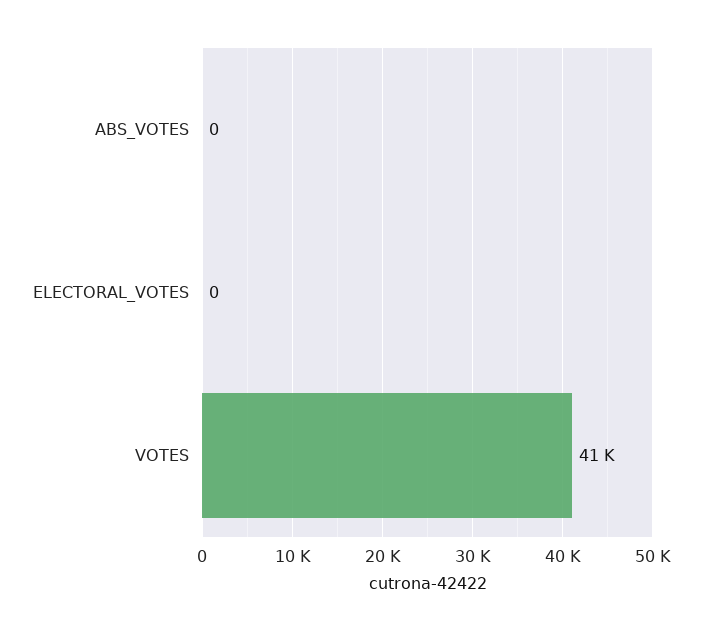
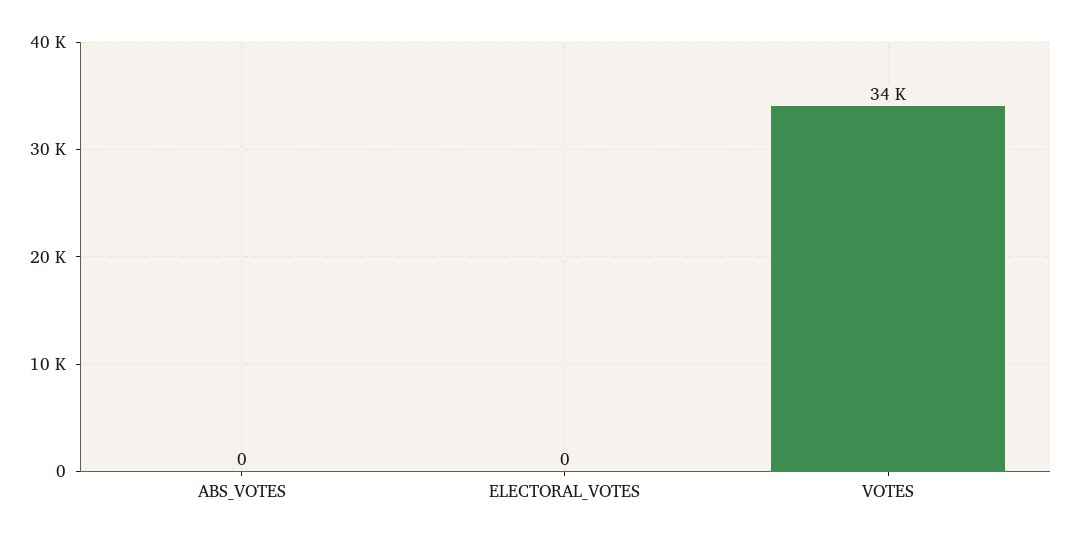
VOTES: 41000 -> 34000

